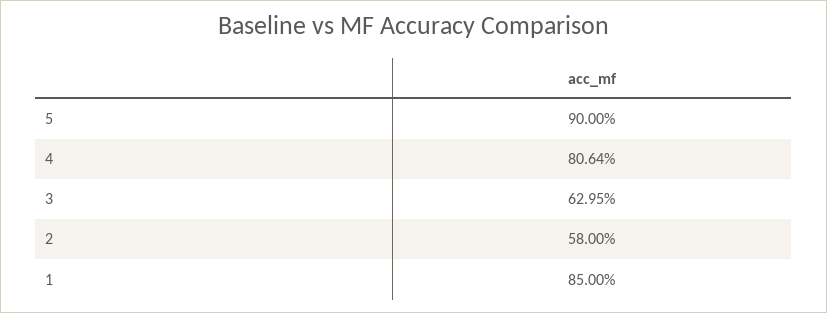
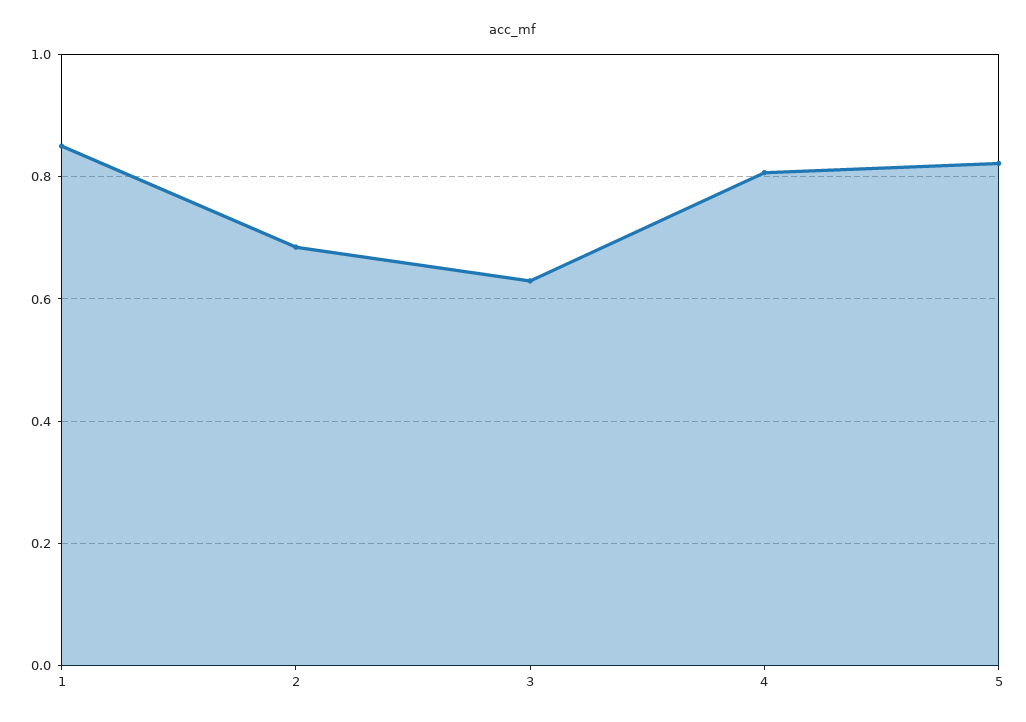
5: 0.9 -> 0.82
2: 0.58 -> 0.68

